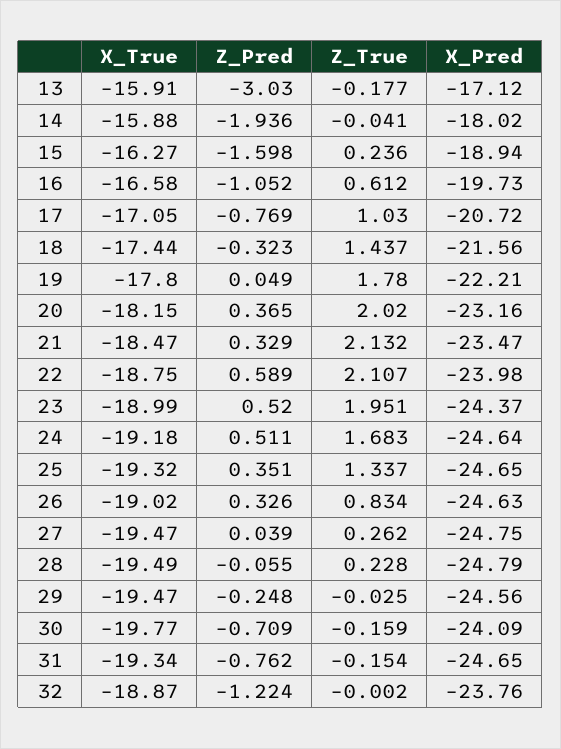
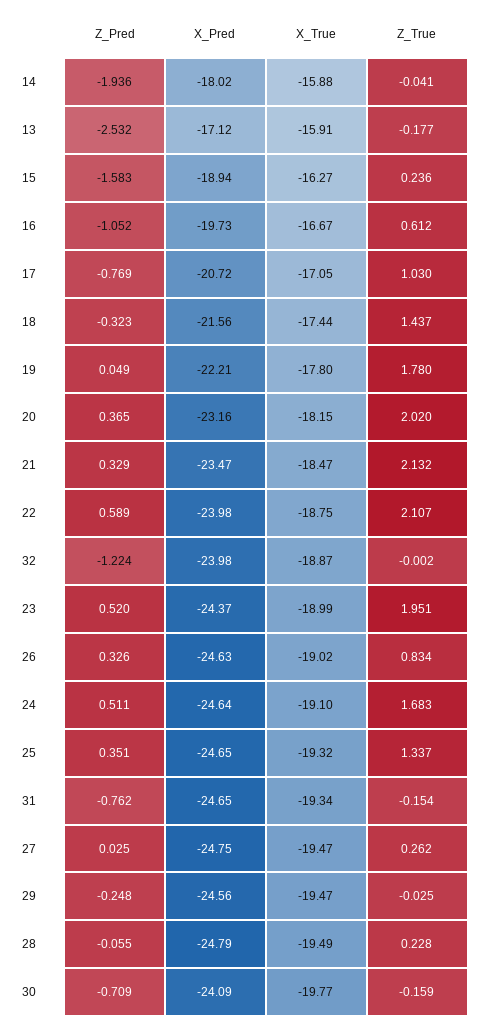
Z_Pred, 13: -3.03 -> -2.532
Z_Pred, 15: -1.598 -> -1.583
X_True, 16: -16.58 -> -16.67
X_True, 24: -19.18 -> -19.1
Z_Pred, 27: 0.039 -> 0.025
X_Pred, 32: -23.76 -> -23.98

